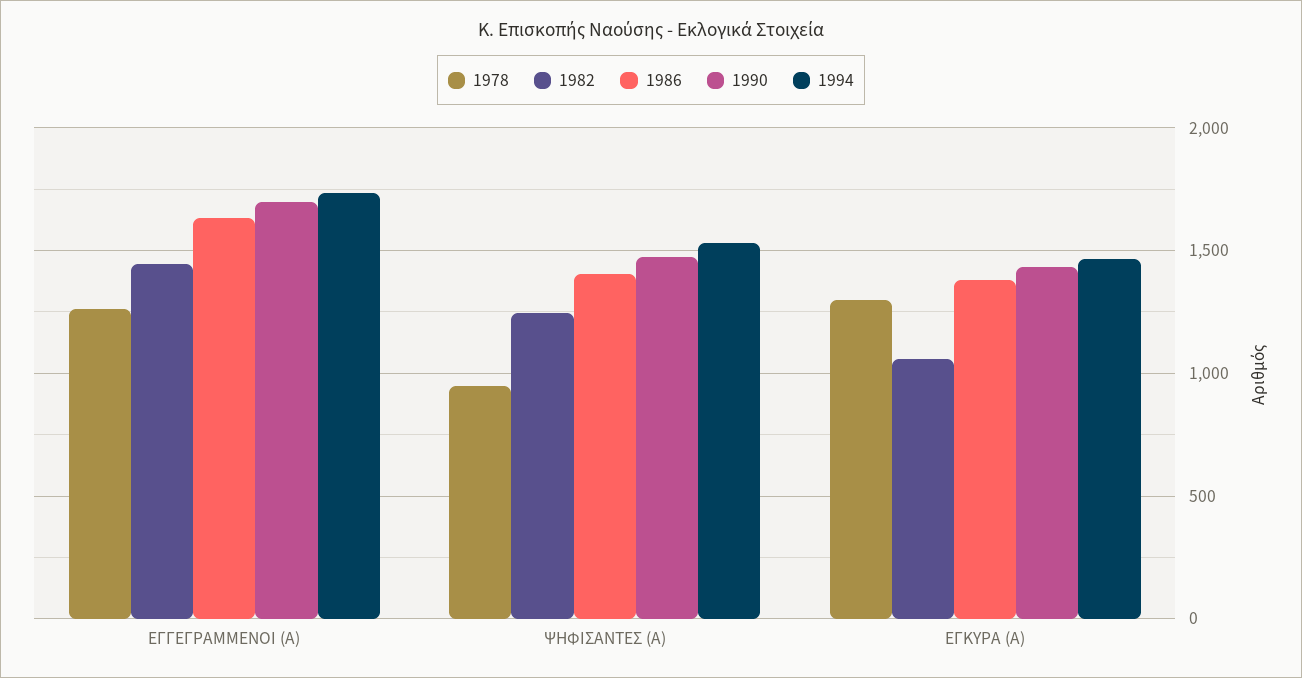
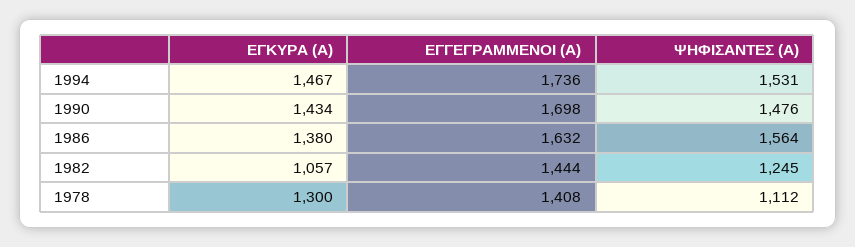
1978, ΕΓΓΕΓΡΑΜΜΕΝΟΙ (Α): 1250 -> 1408
1978, ΨΗΦΙΣΑΝΤΕΣ (Α): 950 -> 1112
1986, ΨΗΦΙΣΑΝΤΕΣ (Α): 1400 -> 1564

